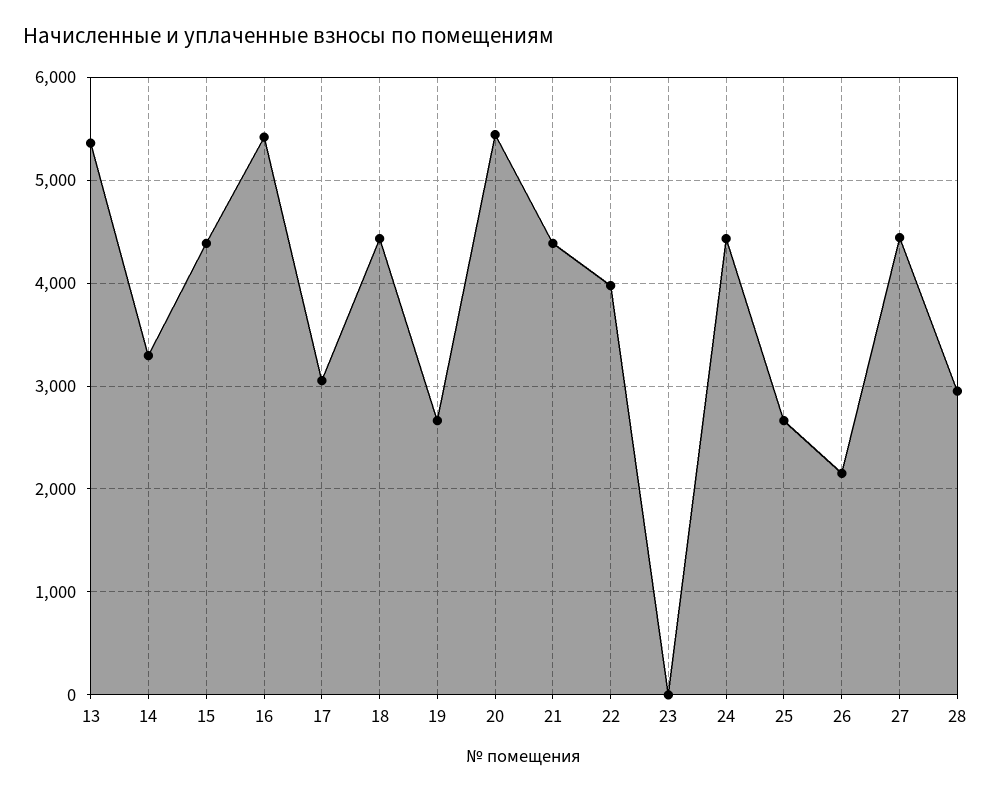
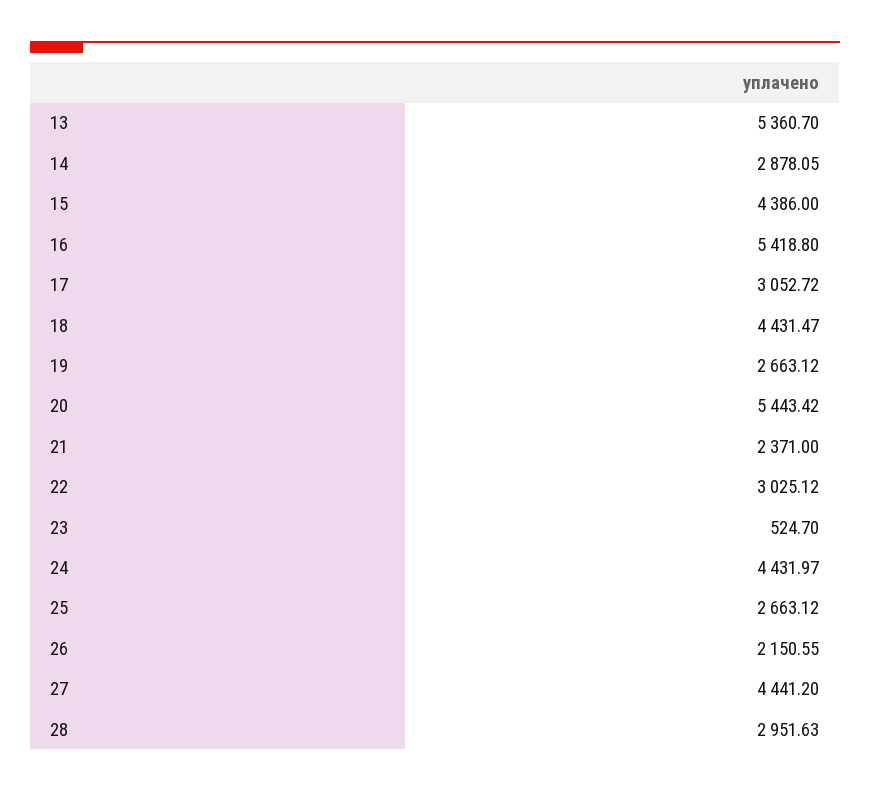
14: 3300 -> 2878.05
21: 4400 -> 2371
22: 4000 -> 3025.12
23: 0 -> 524.7

